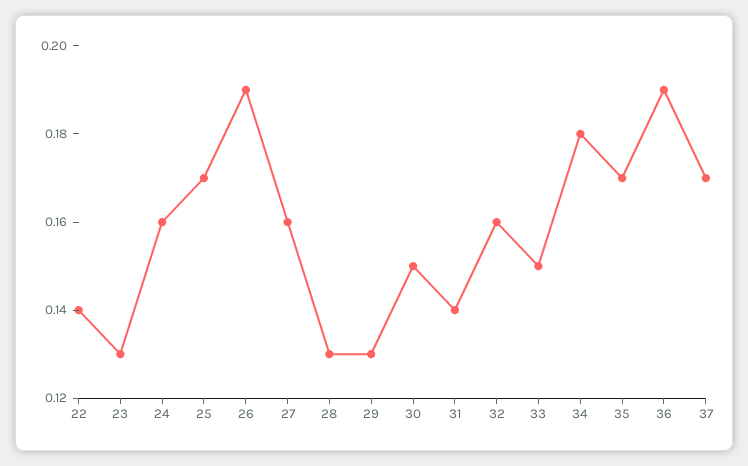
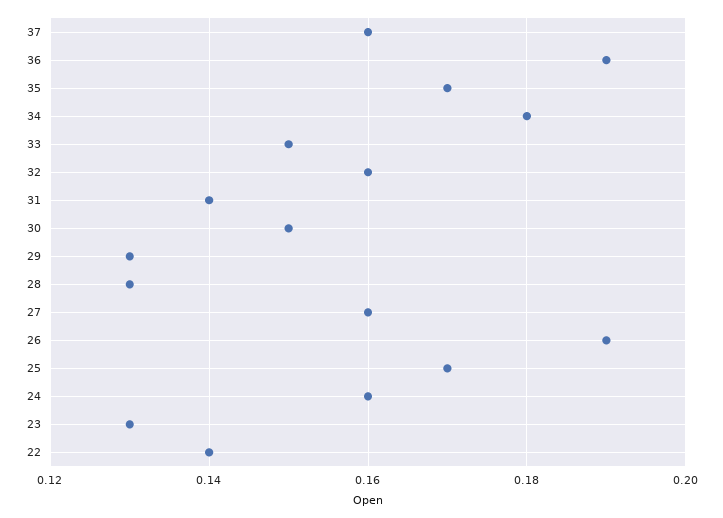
37: 0.17 -> 0.16

